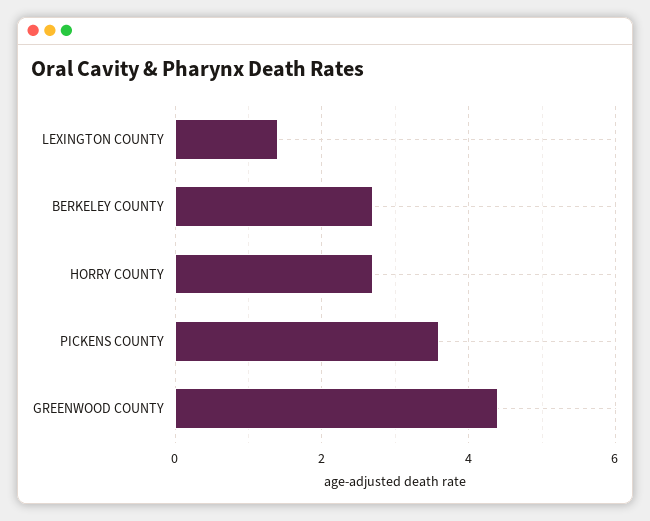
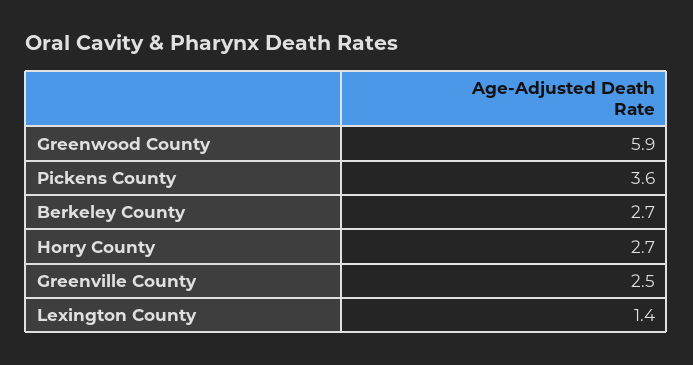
GREENWOOD COUNTY: 4.5 -> 5.9
Greenville County: none -> 2.5

